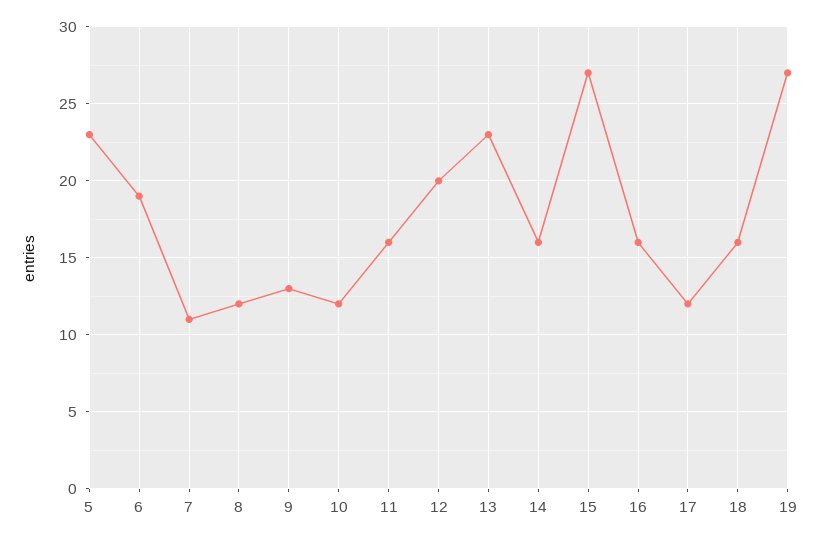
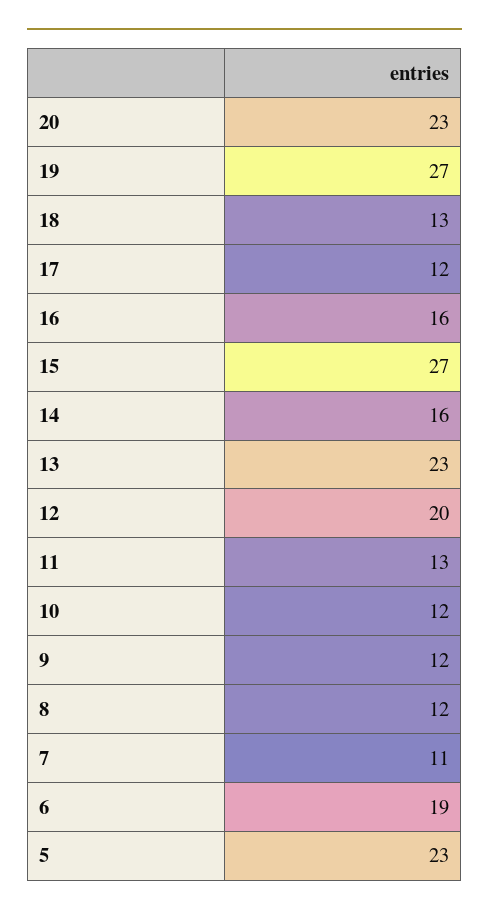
9: 13 -> 12
11: 16 -> 13
18: 16 -> 13
20: none -> 23

